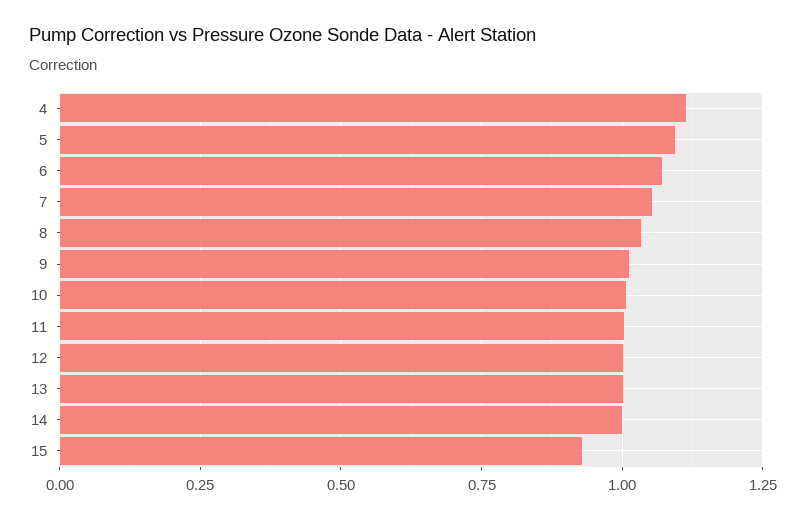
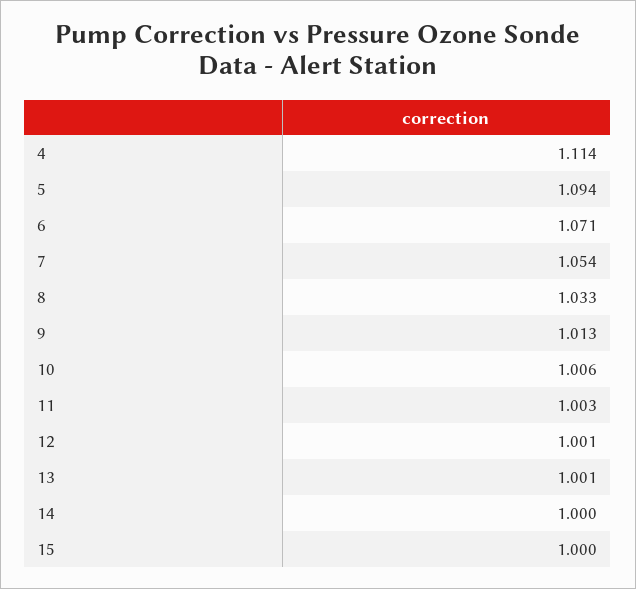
15: 0.925 -> 1

